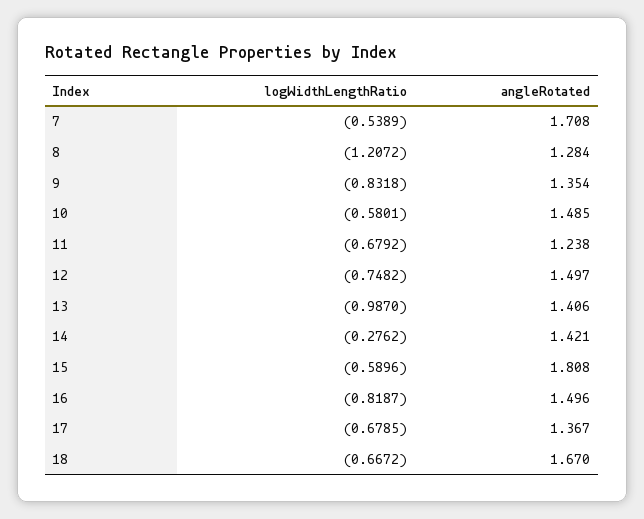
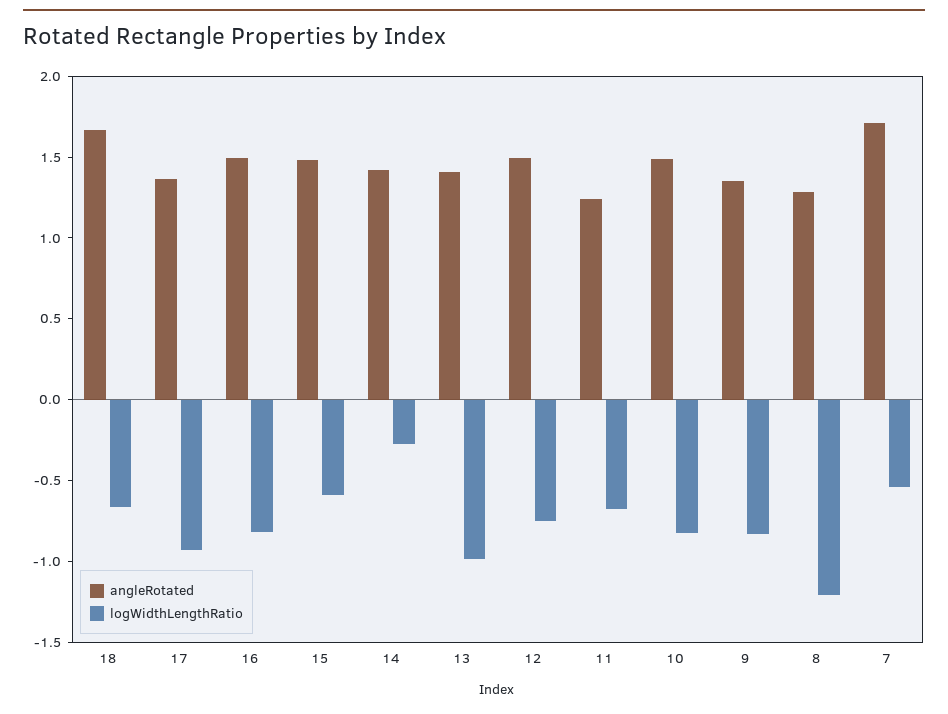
logWidthLengthRatio, 10: -0.5801 -> -0.8
angleRotated, 15: 1.808 -> 1.5
logWidthLengthRatio, 17: -0.6785 -> -0.9

